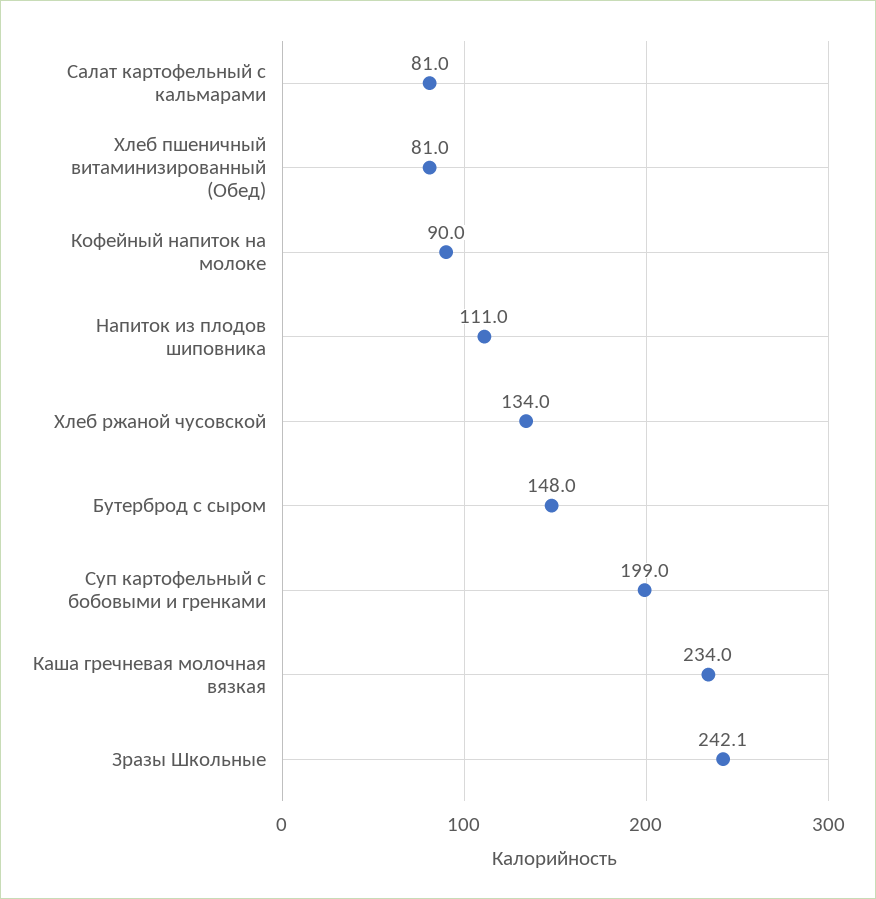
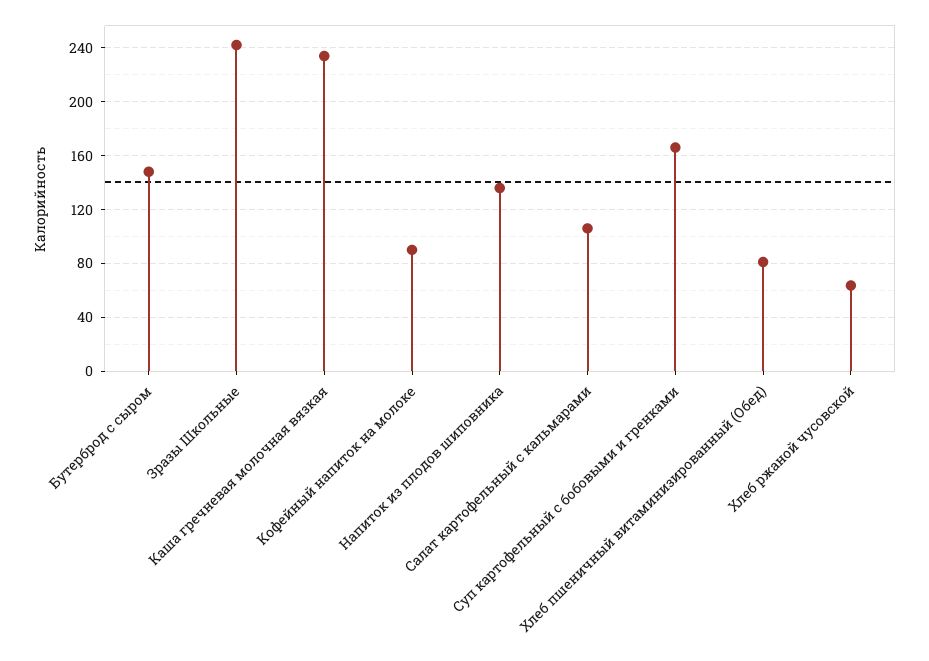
Салат картофельный с кальмарами: 81 -> 105
Напиток из плодов шиповника: 111 -> 135
Хлеб ржаной чусовской: 134 -> 65
Суп картофельный с бобовыми и гренками: 199 -> 165

